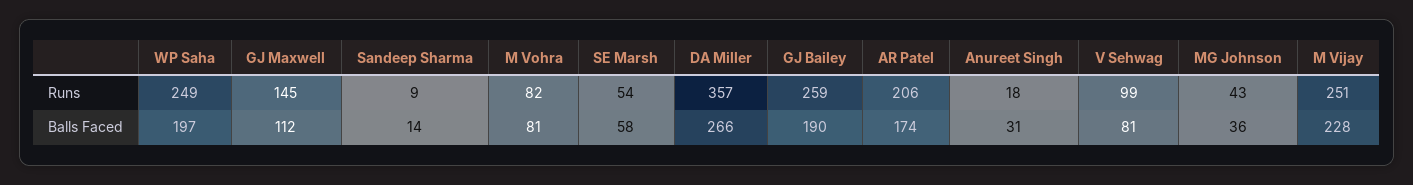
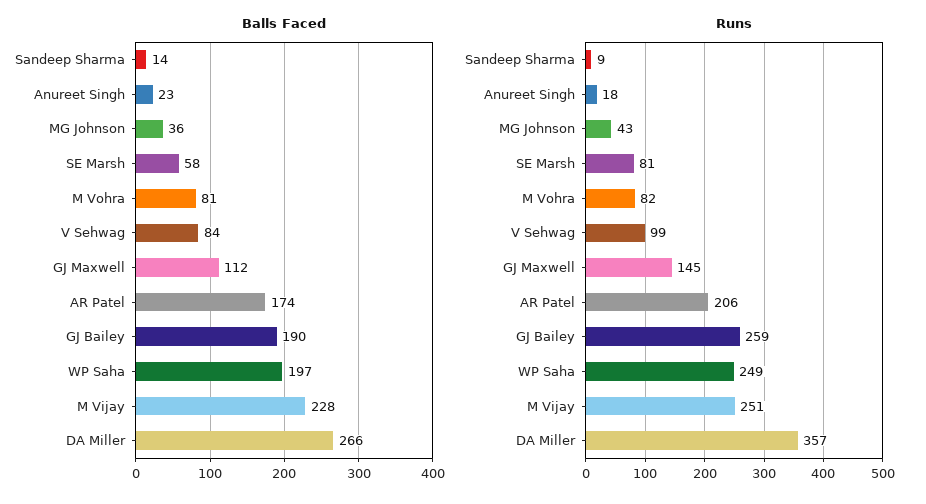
Runs, SE Marsh: 54 -> 81
Balls Faced, Anureet Singh: 31 -> 23
Balls Faced, V Sehwag: 81 -> 84

